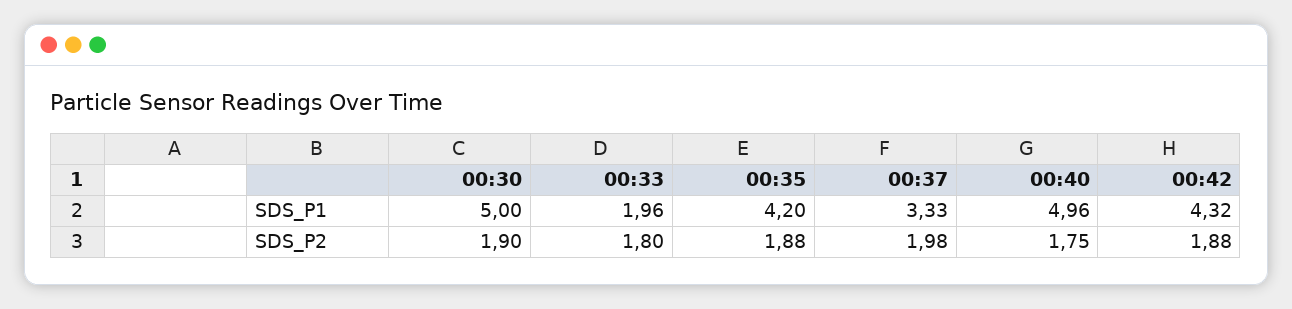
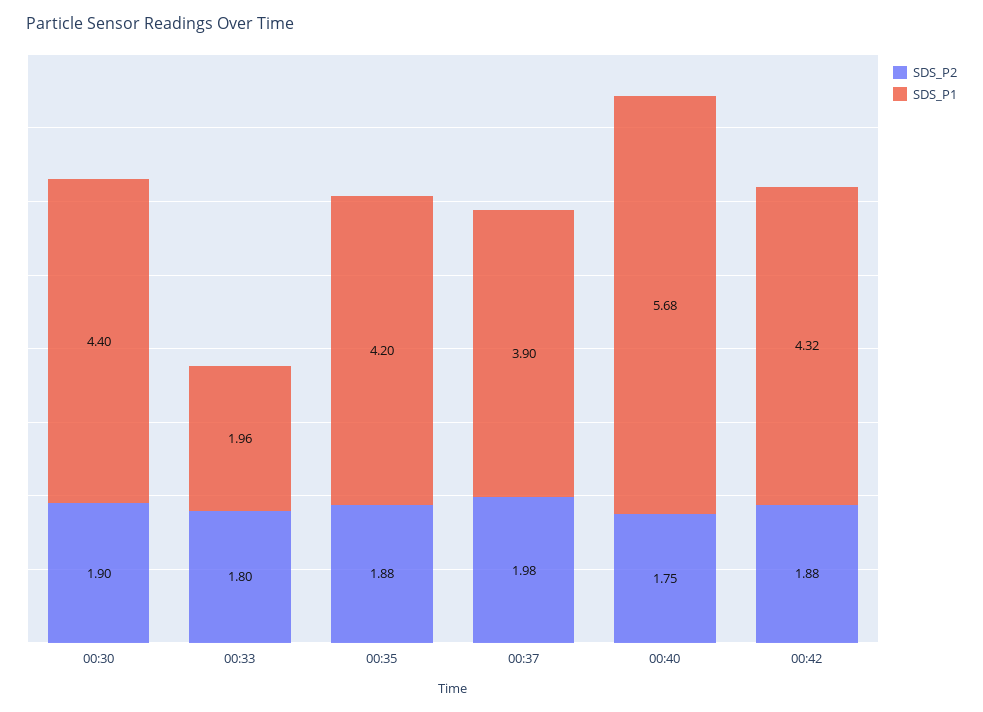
SDS_P1, 00:30: 5 -> 4.4
SDS_P1, 00:37: 3.33 -> 3.9
SDS_P1, 00:40: 4.96 -> 5.68

